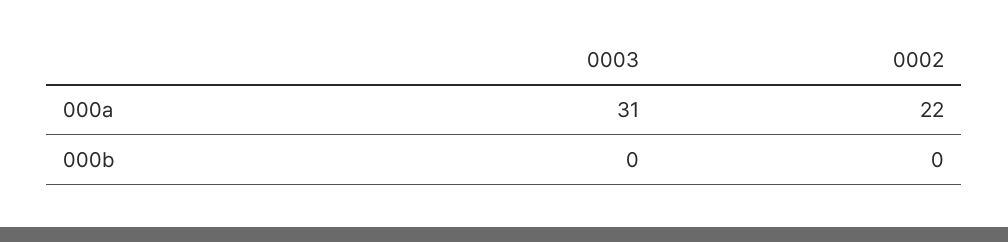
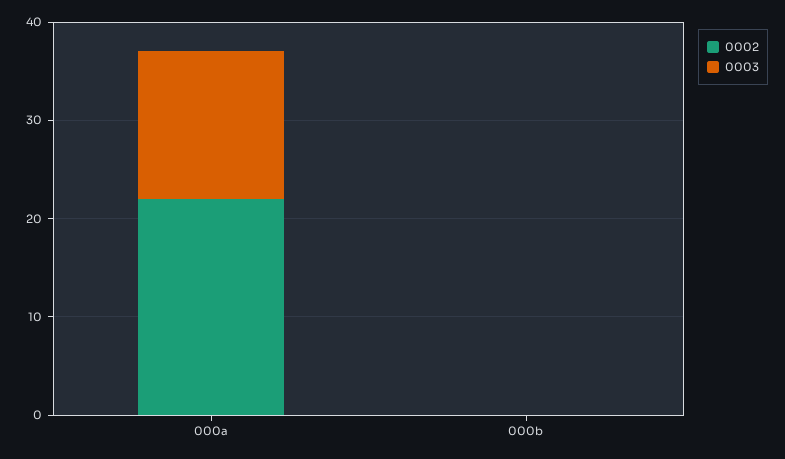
0003, 000a: 31 -> 15

